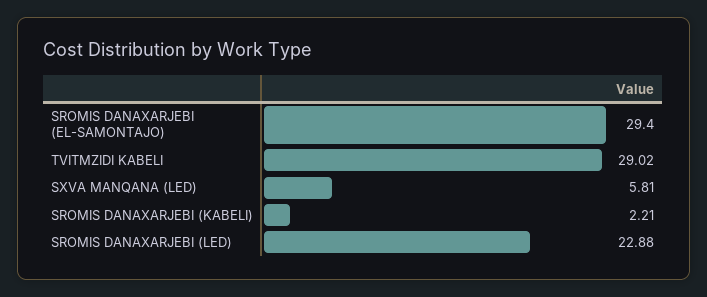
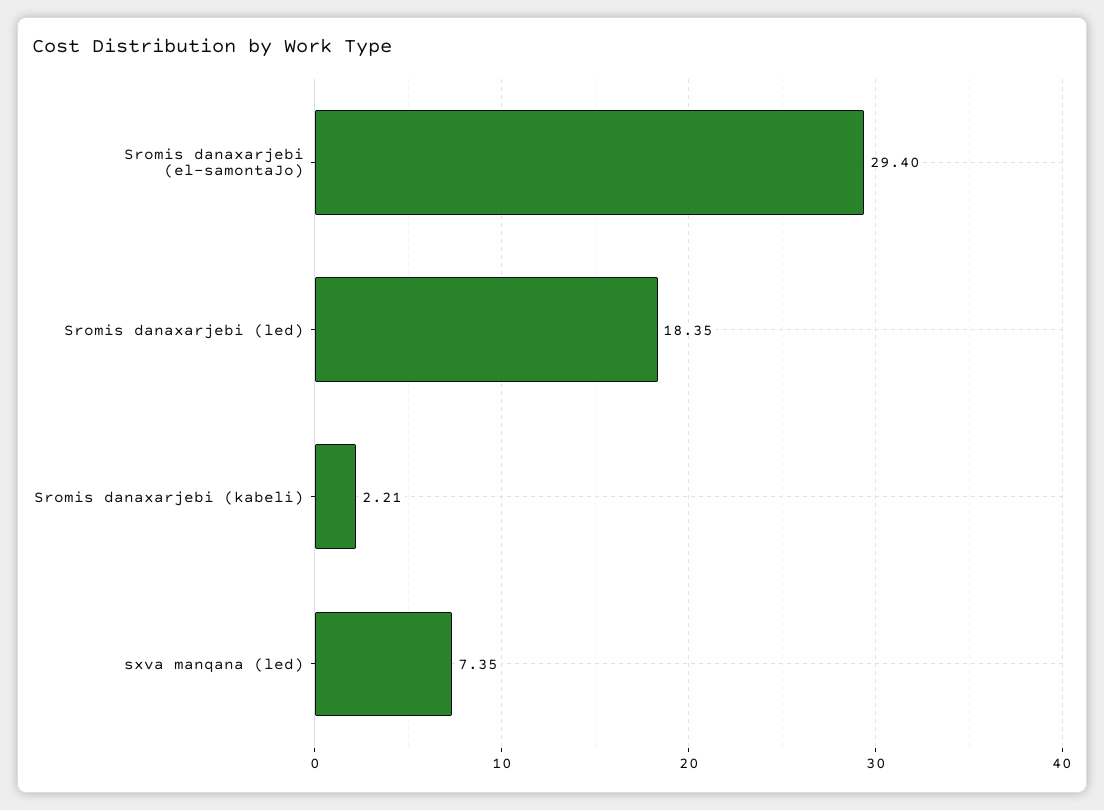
TVITMZIDI KABELI: 29.02 -> none
SXVA MANQANA (LED): 5.81 -> 7.35
SROMIS DANAXARJEBI (LED): 22.88 -> 18.35

